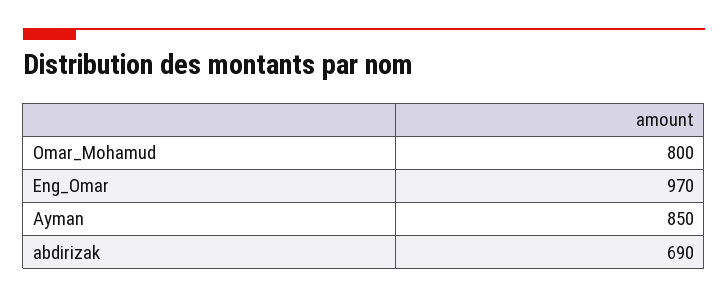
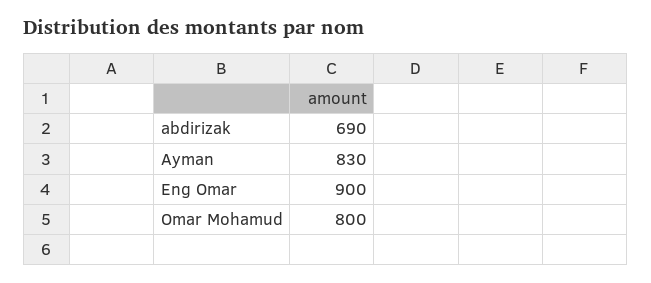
Eng_Omar: 970 -> 900
Ayman: 850 -> 830

